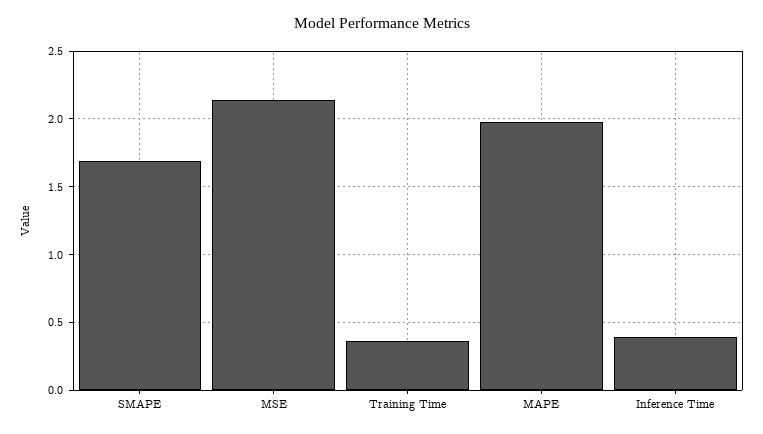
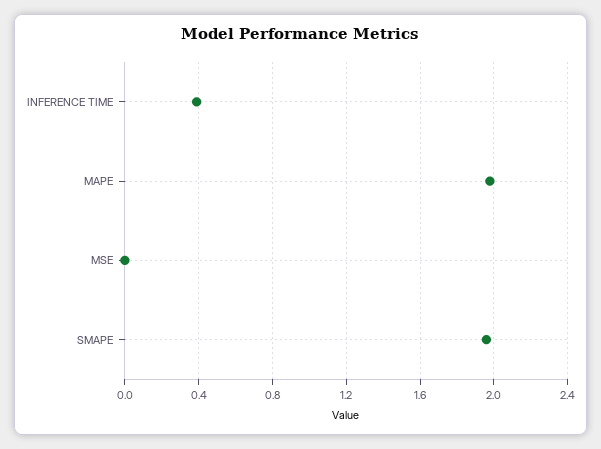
SMAPE: 1.7 -> 1.95
MSE: 2.15 -> 0
Training Time: 0.35 -> none

